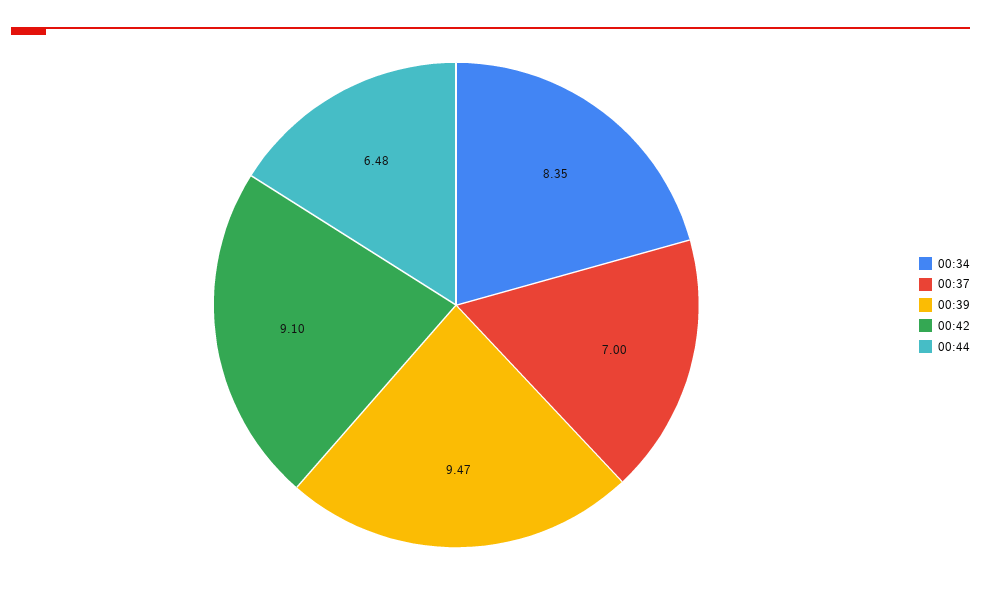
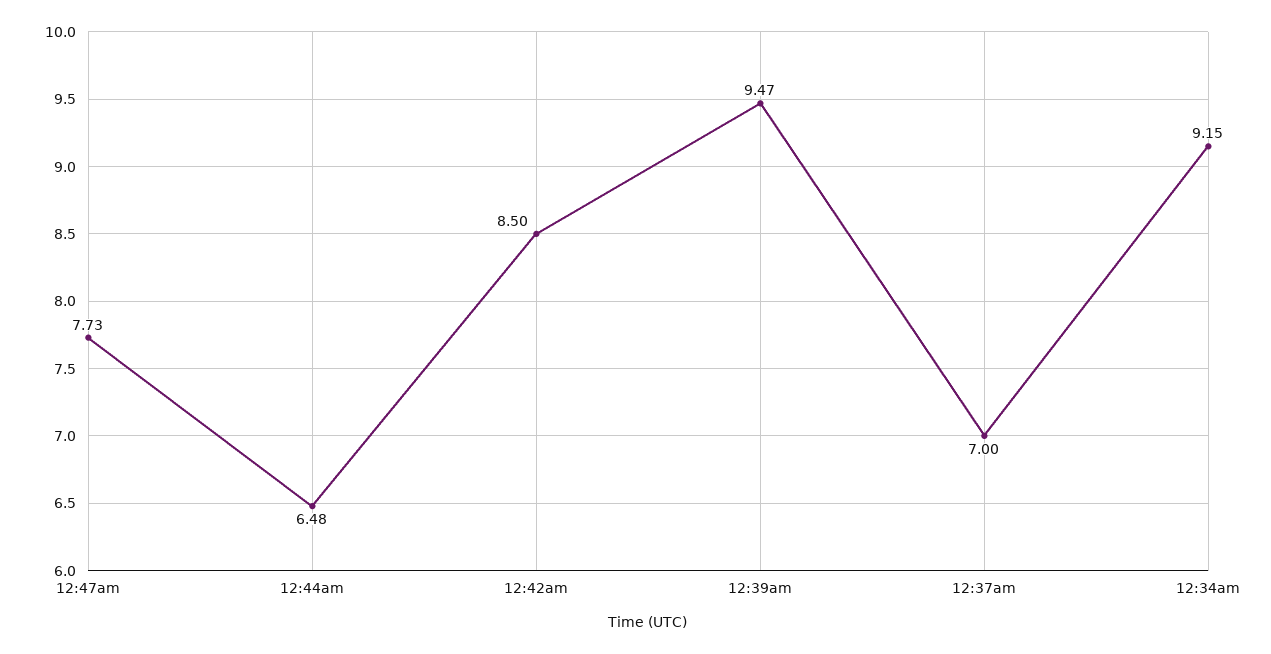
00:34: 8.35 -> 9.15
00:42: 9.1 -> 8.5
12:47am: none -> 7.73

